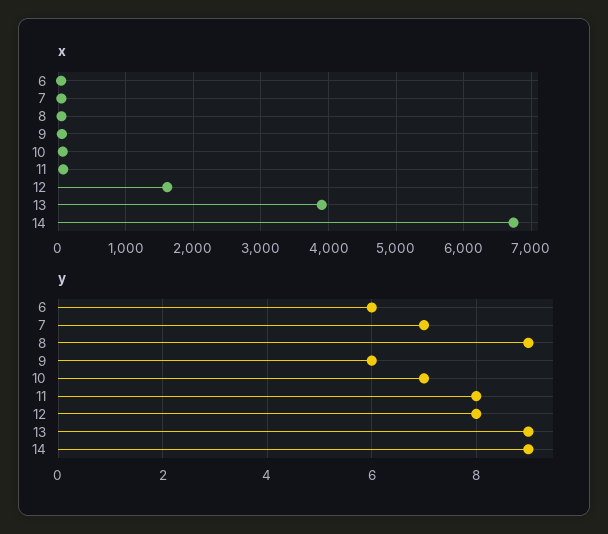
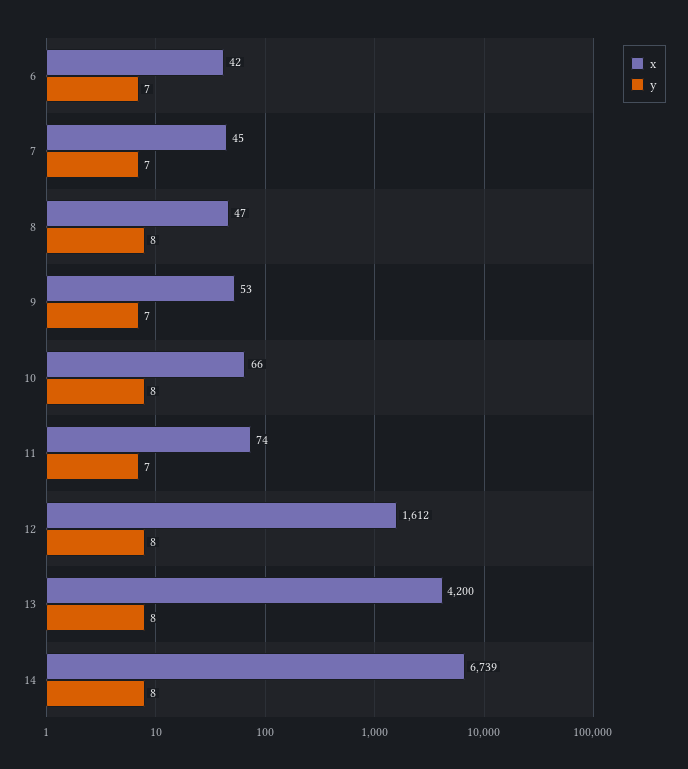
x, 13: 3900 -> 4200
y, 6: 6 -> 7
y, 8: 9 -> 8
y, 9: 6 -> 7
y, 10: 7 -> 8
y, 11: 8 -> 7
y, 13: 9 -> 8
y, 14: 9 -> 8

